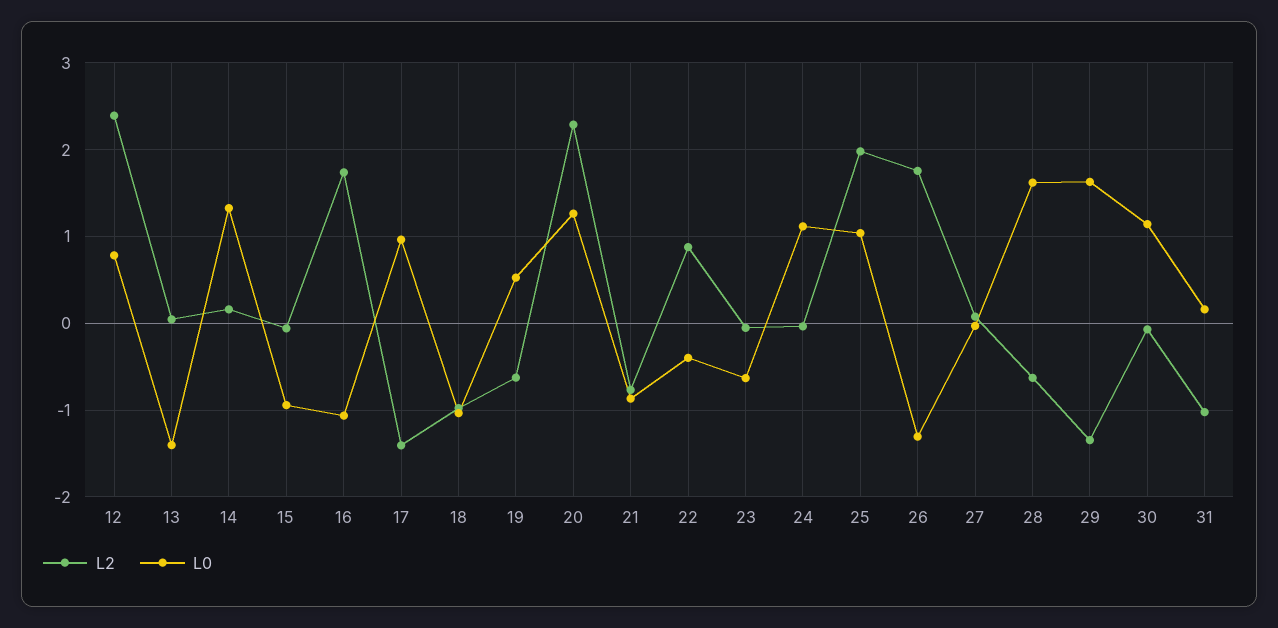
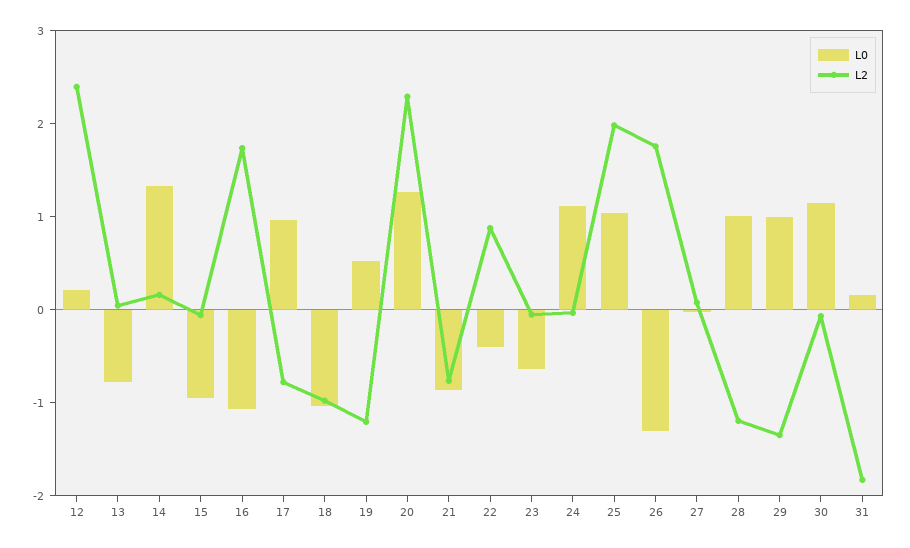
L0, 12: 0.8 -> 0.2
L0, 13: -1.4 -> -0.8
L2, 17: -1.4 -> -0.8
L2, 19: -0.6 -> -1.2
L2, 28: -0.6 -> -1.2
L0, 28: 1.6 -> 1
L0, 29: 1.6 -> 1
L2, 31: -1 -> -1.8

